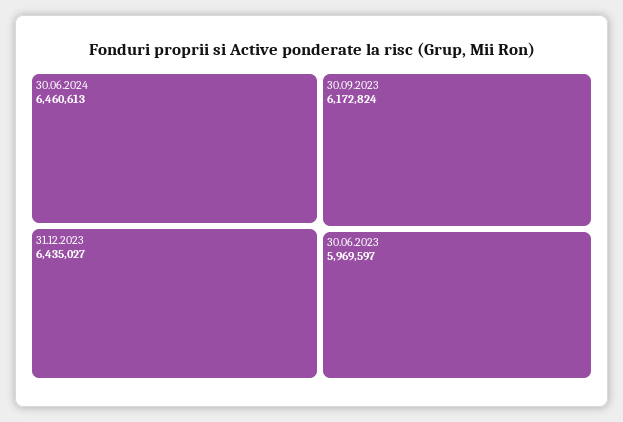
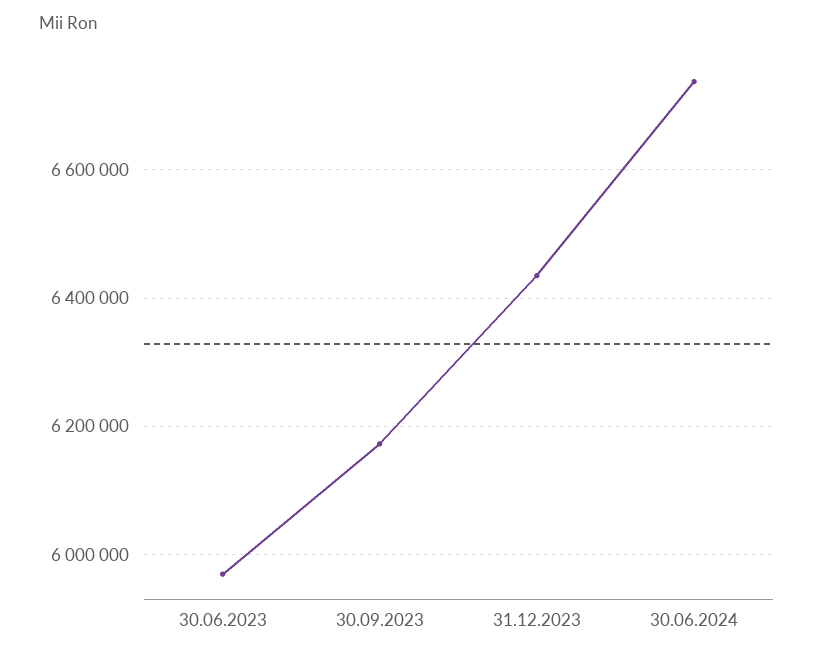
30.06.2024: 6460613 -> 6740000

